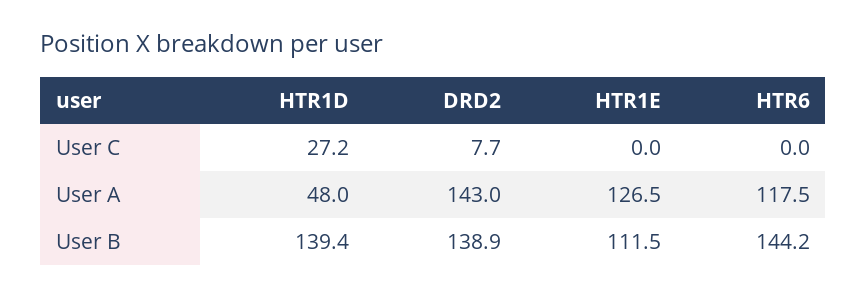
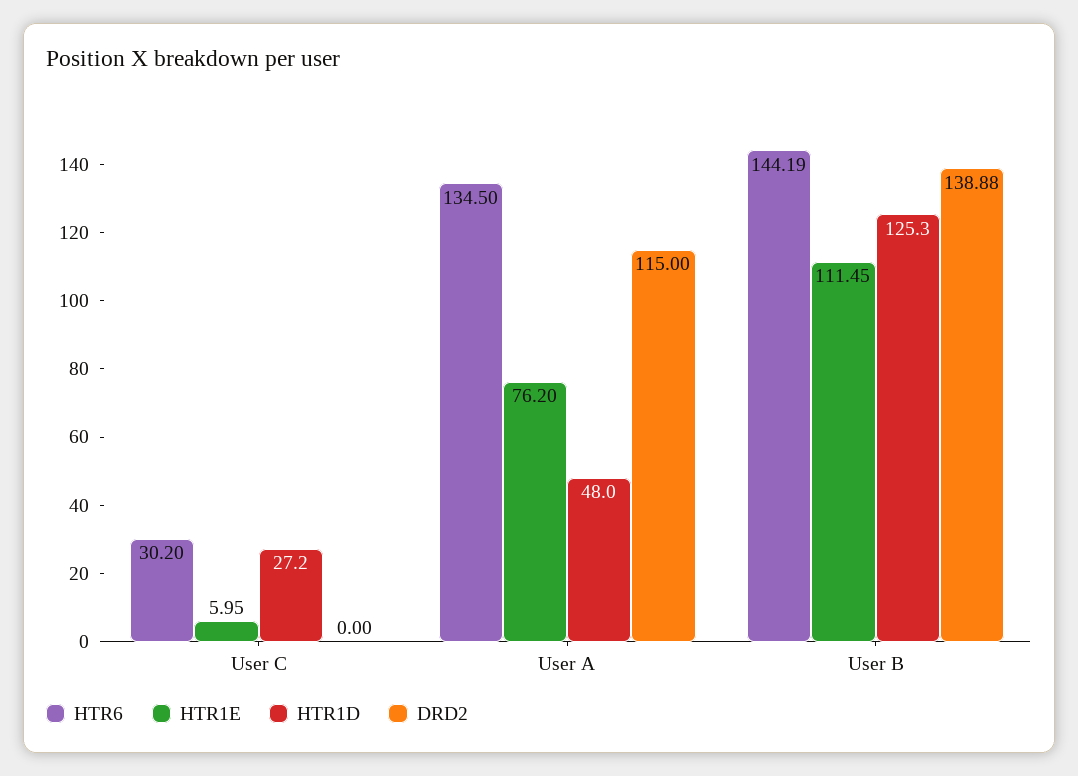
DRD2, User C: 7.7 -> 0
HTR1E, User C: 0 -> 5.95
HTR6, User C: 0 -> 30.2
DRD2, User A: 143 -> 115
HTR1E, User A: 126.5 -> 76.2
HTR6, User A: 117.5 -> 134.5
HTR1D, User B: 139.4 -> 125.3

